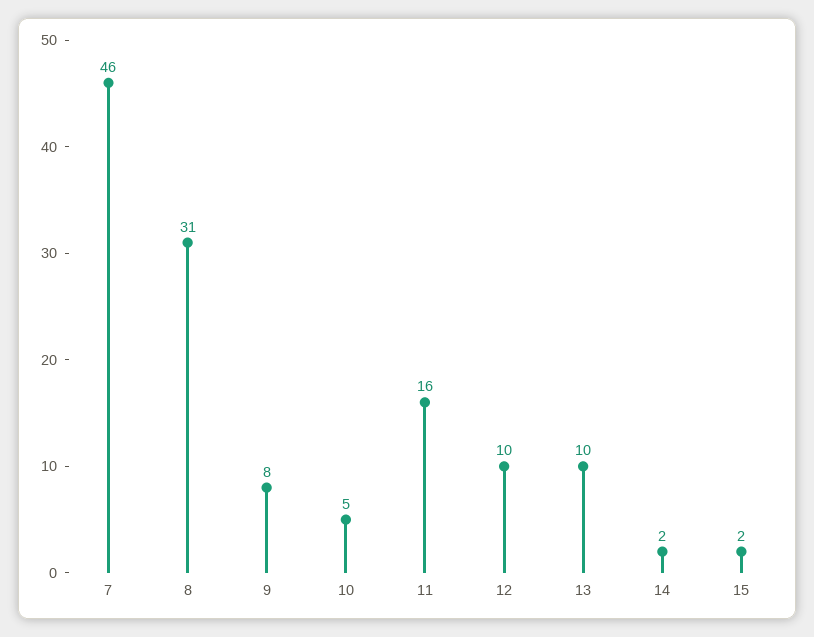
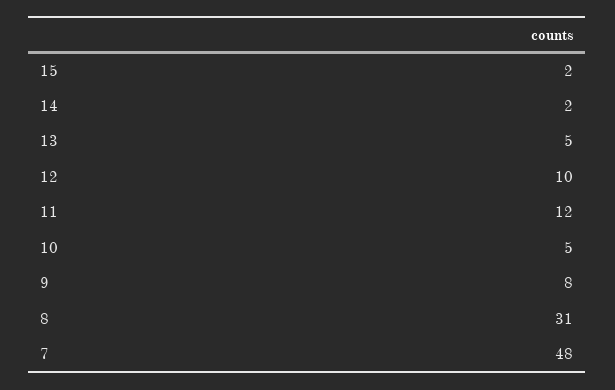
7: 46 -> 48
11: 16 -> 12
13: 10 -> 5

